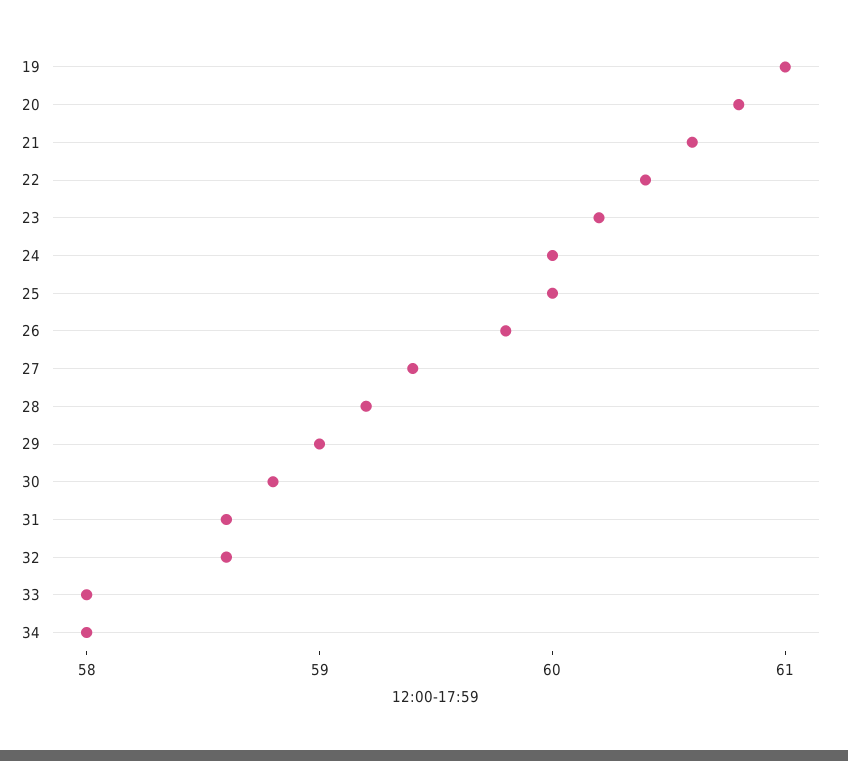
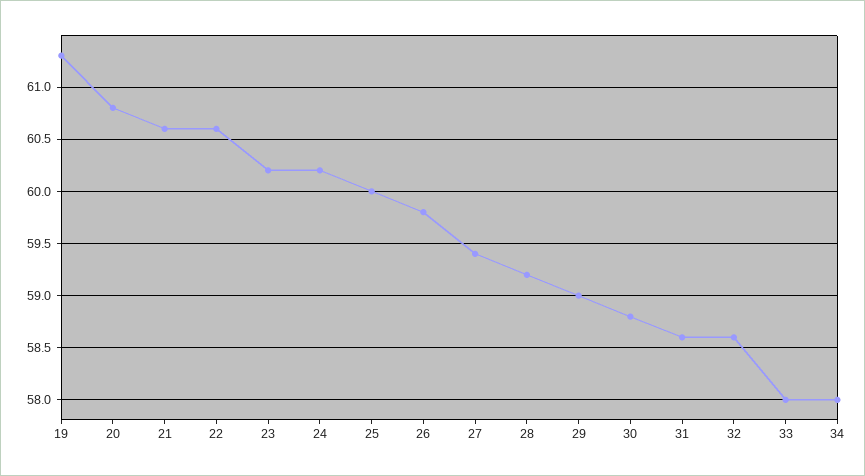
19: 61 -> 61.3
22: 60.4 -> 60.6
24: 60 -> 60.2

